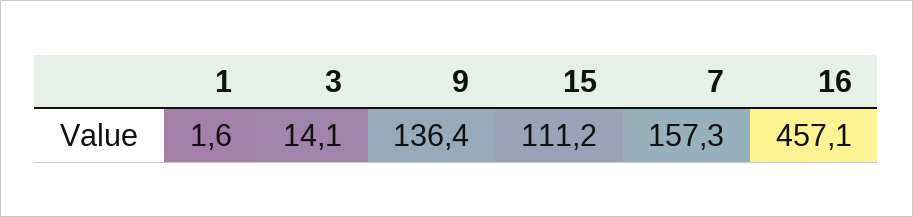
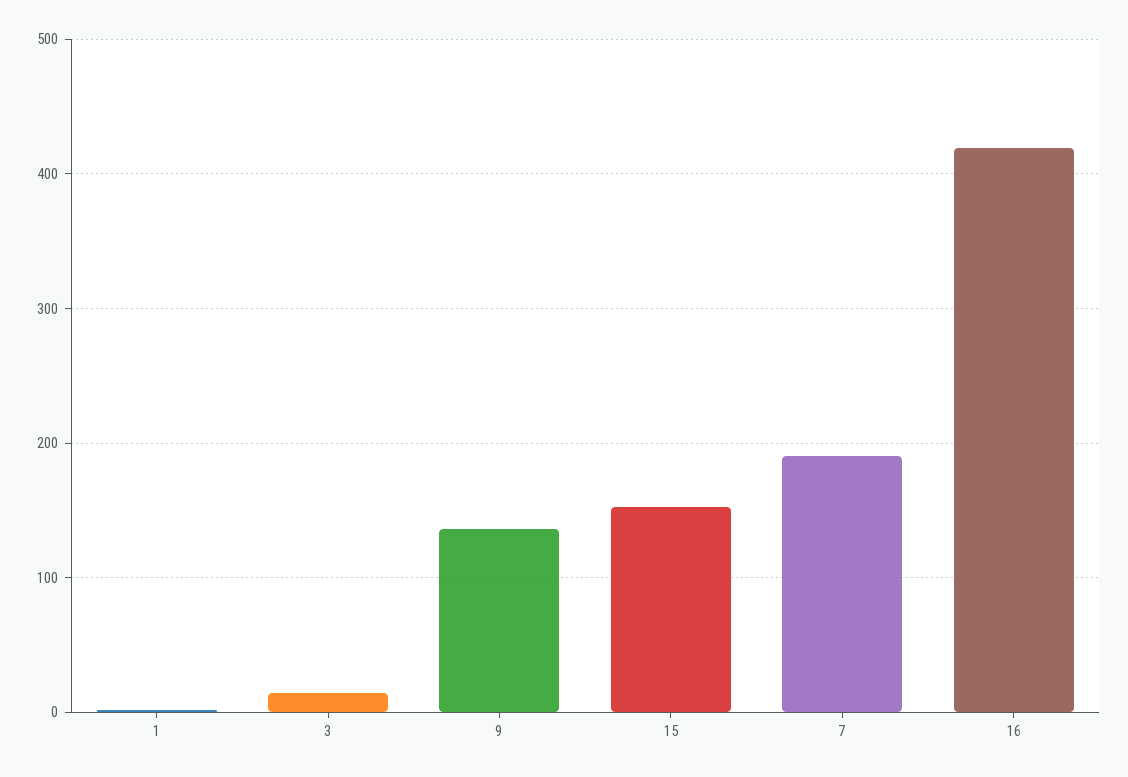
15: 111.2 -> 150
7: 157.3 -> 190
16: 457.1 -> 420

